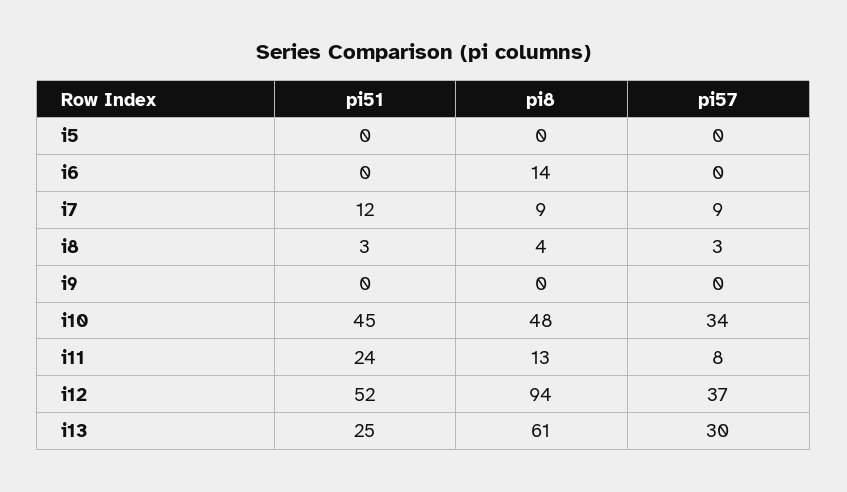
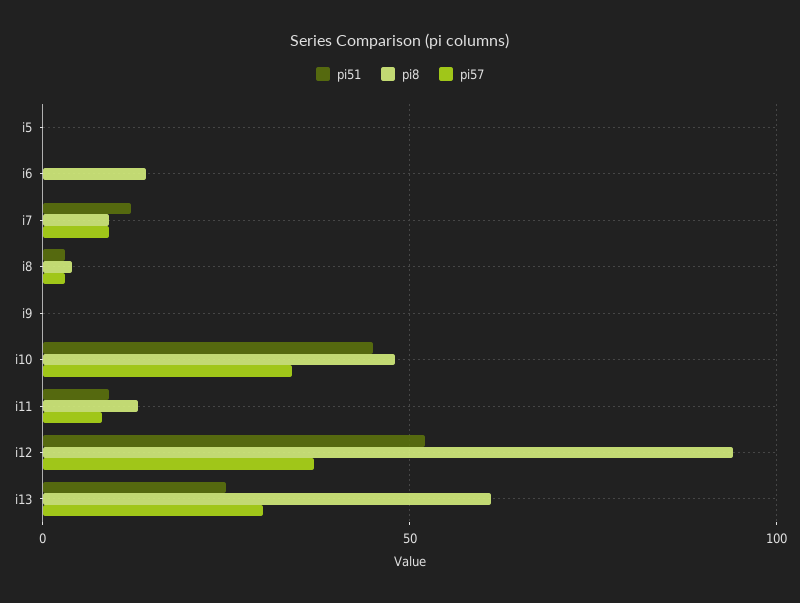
pi51, i11: 24 -> 10

